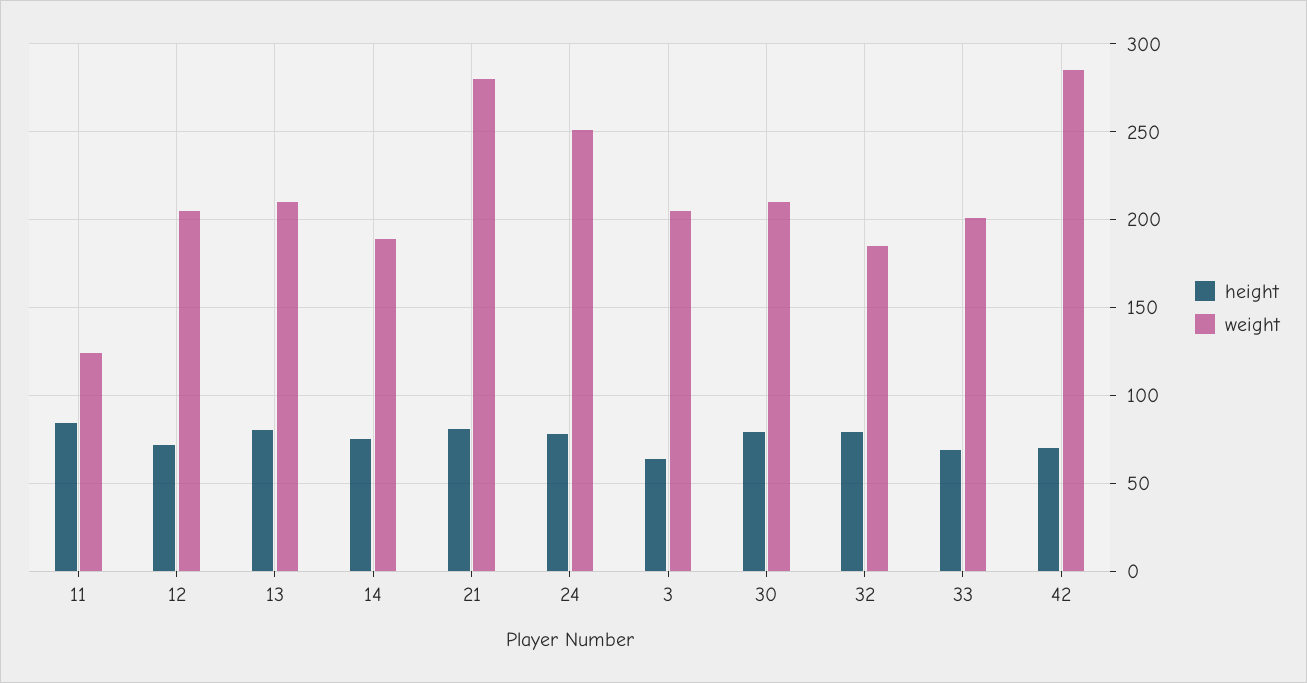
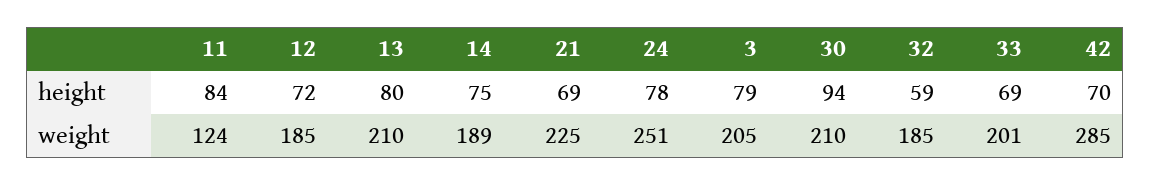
weight, 12: 205 -> 185
height, 21: 80 -> 69
weight, 21: 280 -> 225
height, 3: 65 -> 79
height, 30: 80 -> 94
height, 32: 80 -> 59

